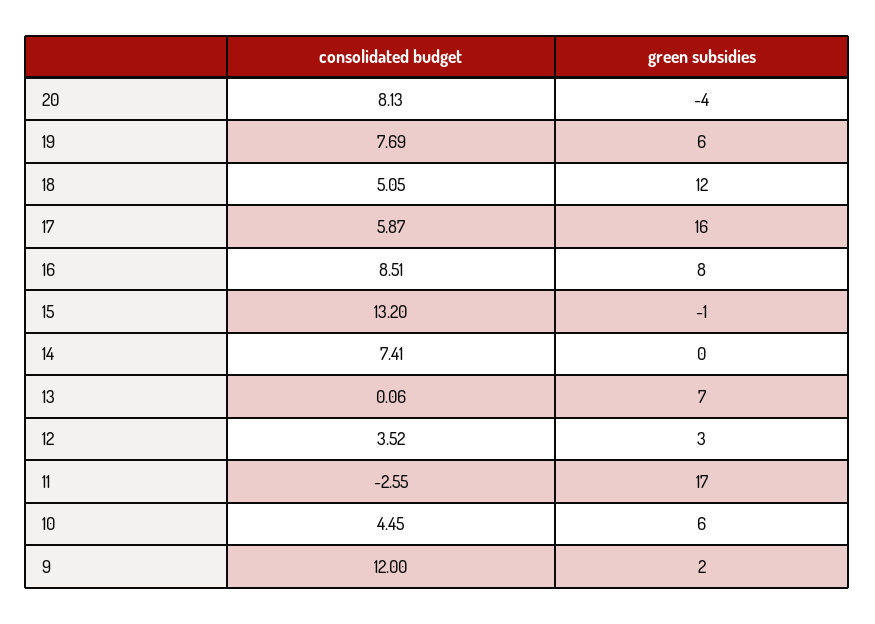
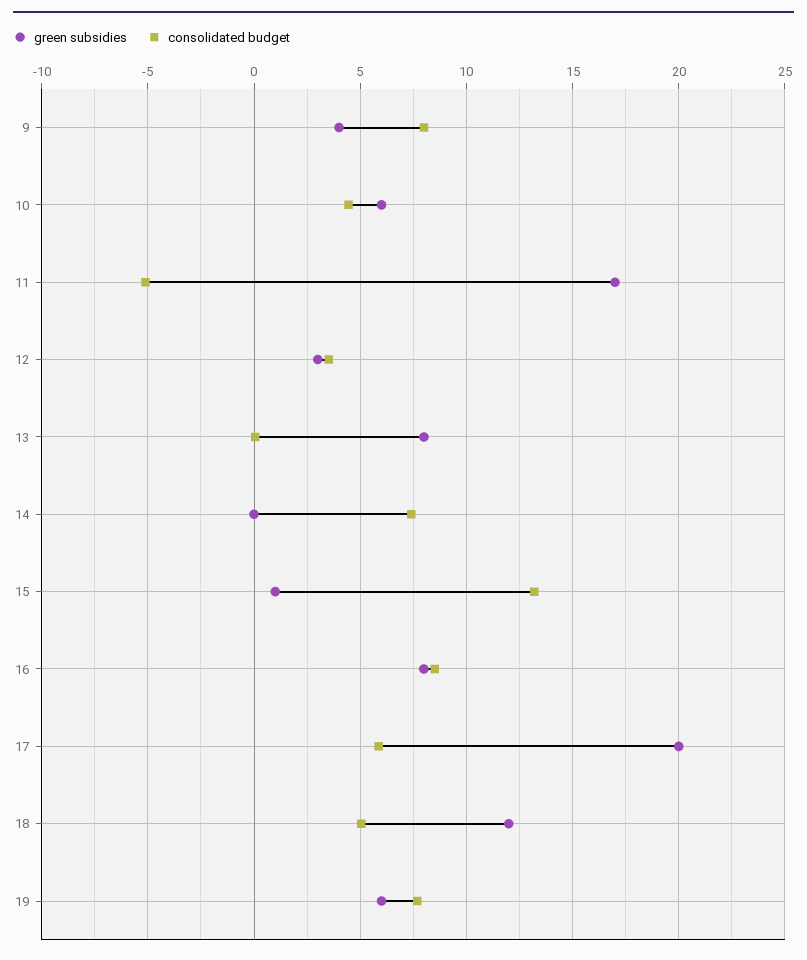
consolidated budget, 20: 8.13 -> none
green subsidies, 20: -4 -> none
green subsidies, 17: 16 -> 20
green subsidies, 15: -1 -> 1
green subsidies, 13: 7 -> 8
consolidated budget, 11: -2.55 -> -5
consolidated budget, 9: 12 -> 8
green subsidies, 9: 2 -> 4

